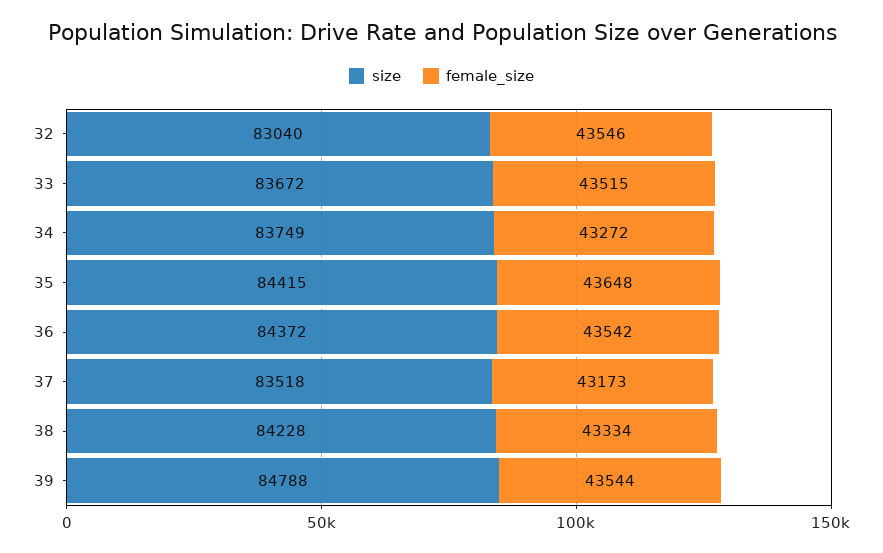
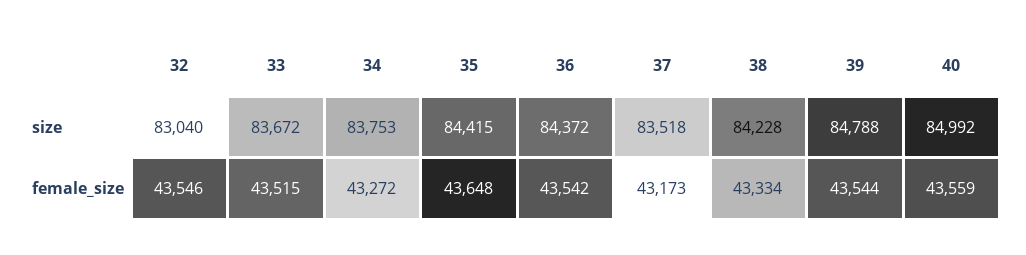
size, 34: 83749 -> 83753
size, 40: none -> 84992
female_size, 40: none -> 43559

